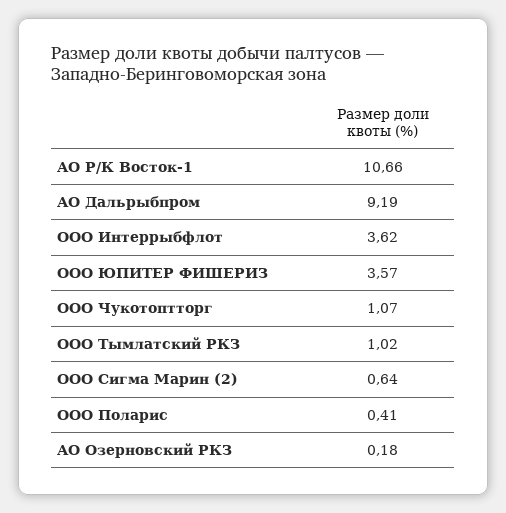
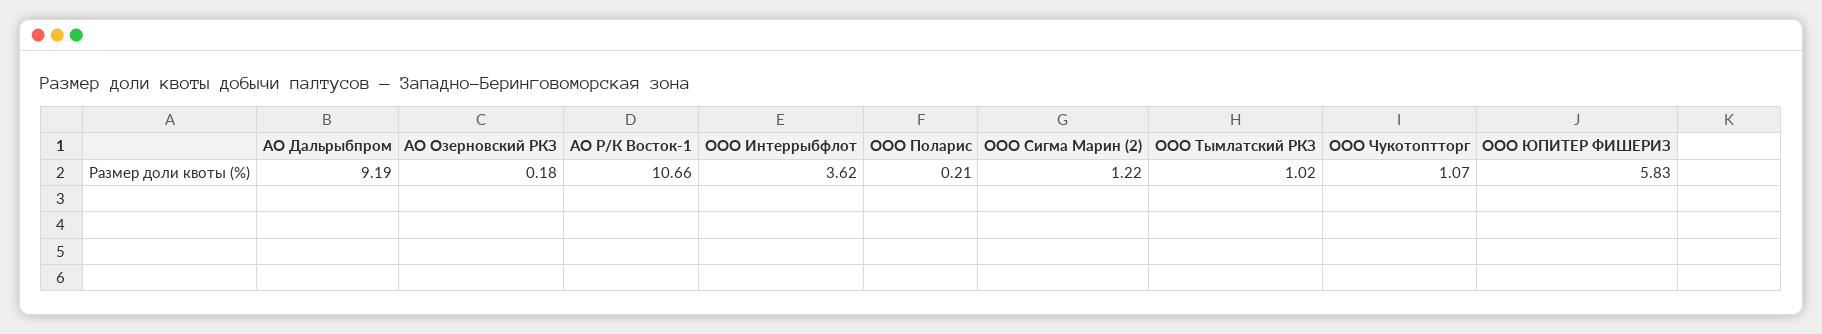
ООО ЮПИТЕР ФИШЕРИЗ: 3.57 -> 5.83
ООО Сигма Марин (2): 0.64 -> 1.22
ООО Поларис: 0.41 -> 0.21

